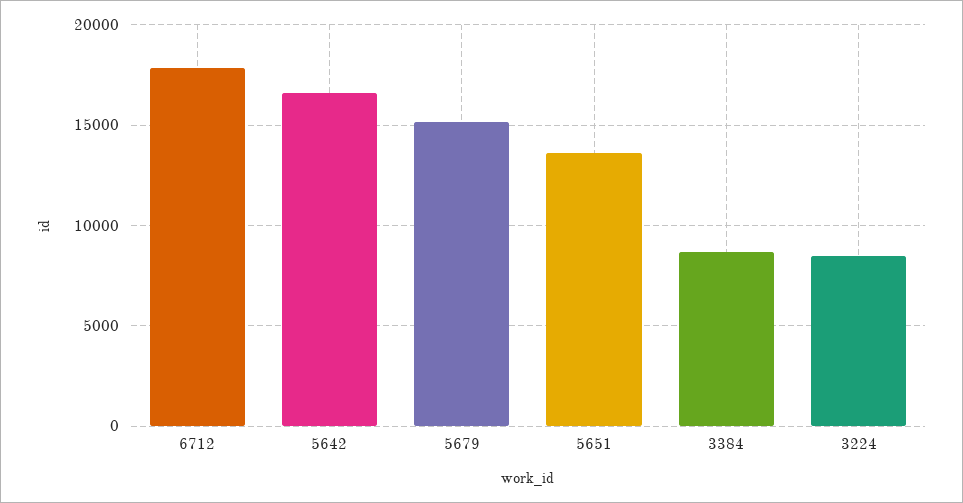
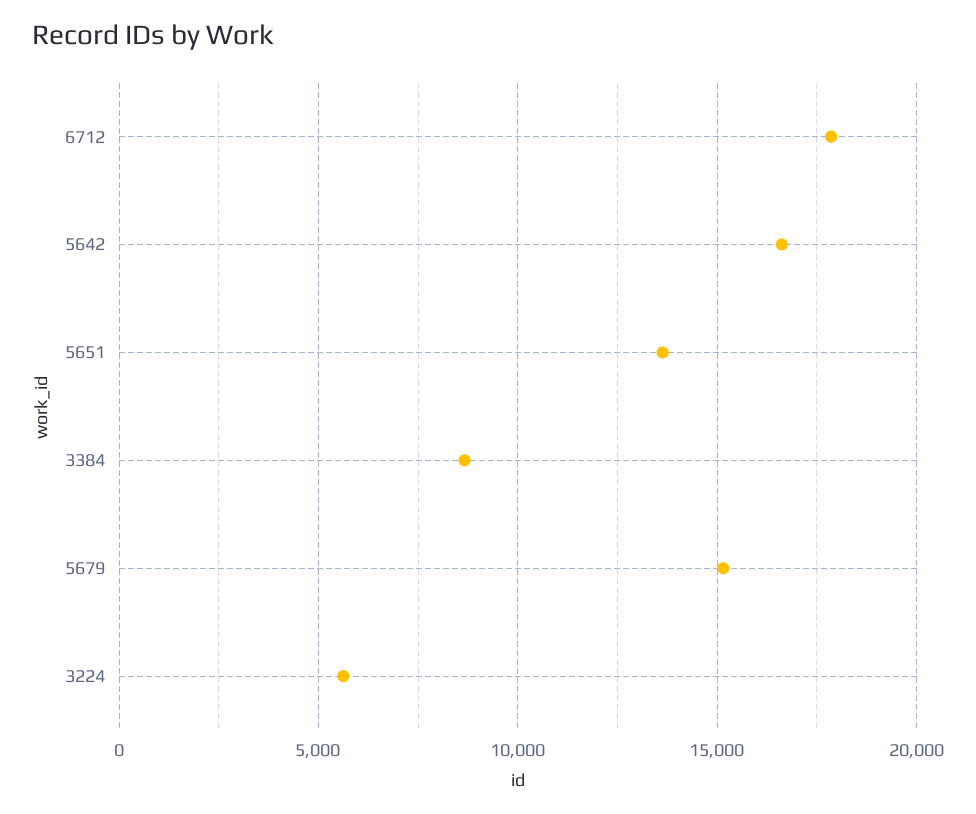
3224: 8500 -> 5500

